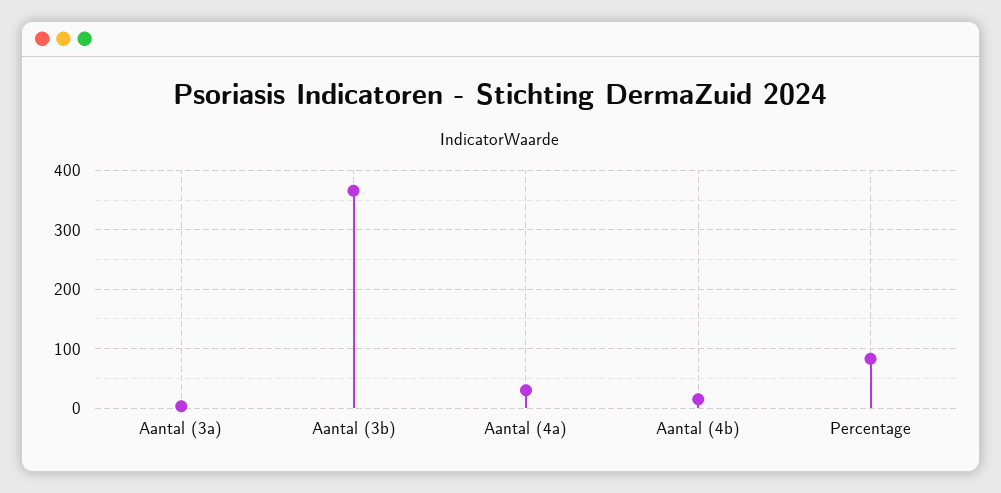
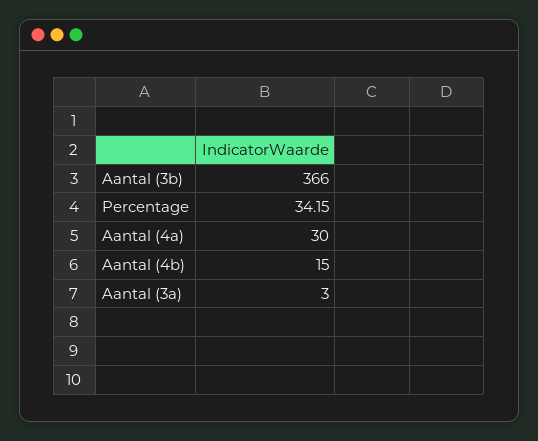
Percentage: 80 -> 34.15

